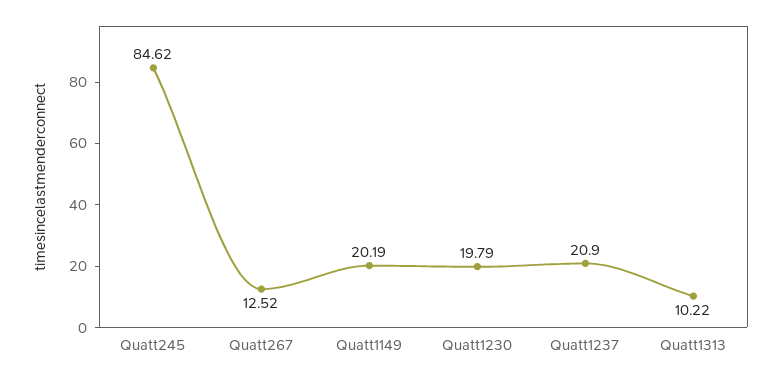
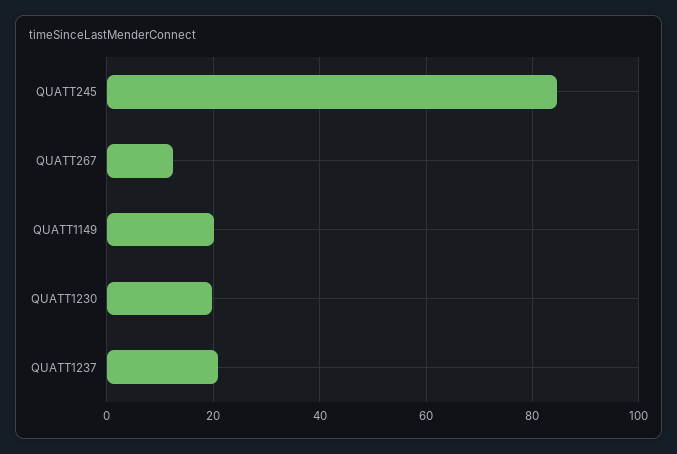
Quatt1313: 10.22 -> none

